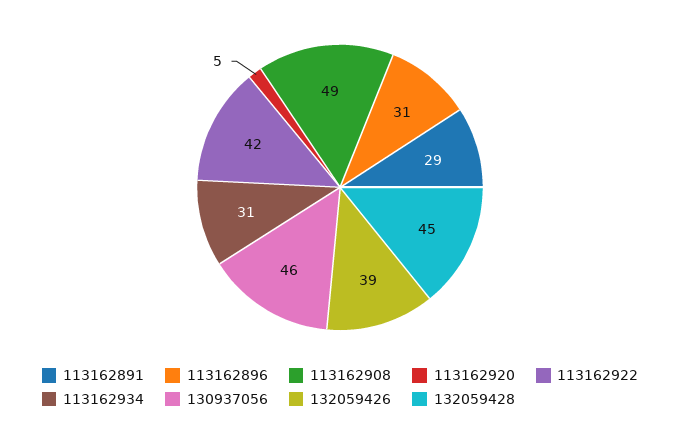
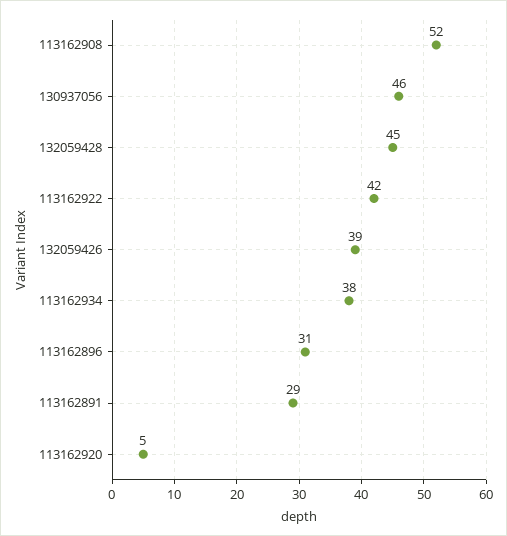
113162908: 49 -> 52
113162934: 31 -> 38

